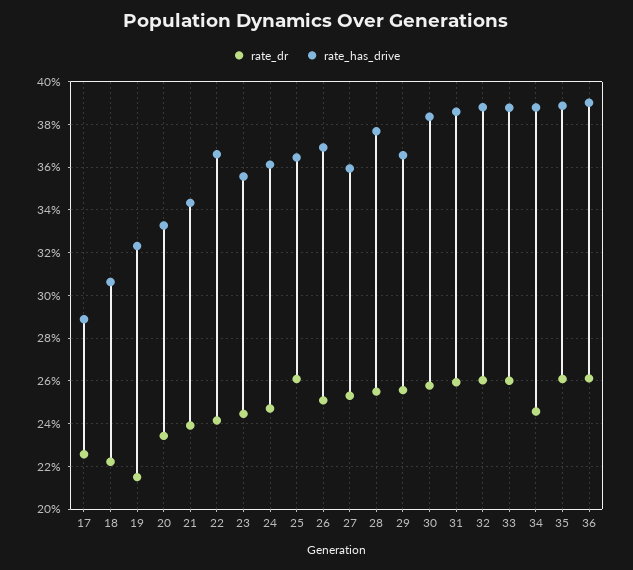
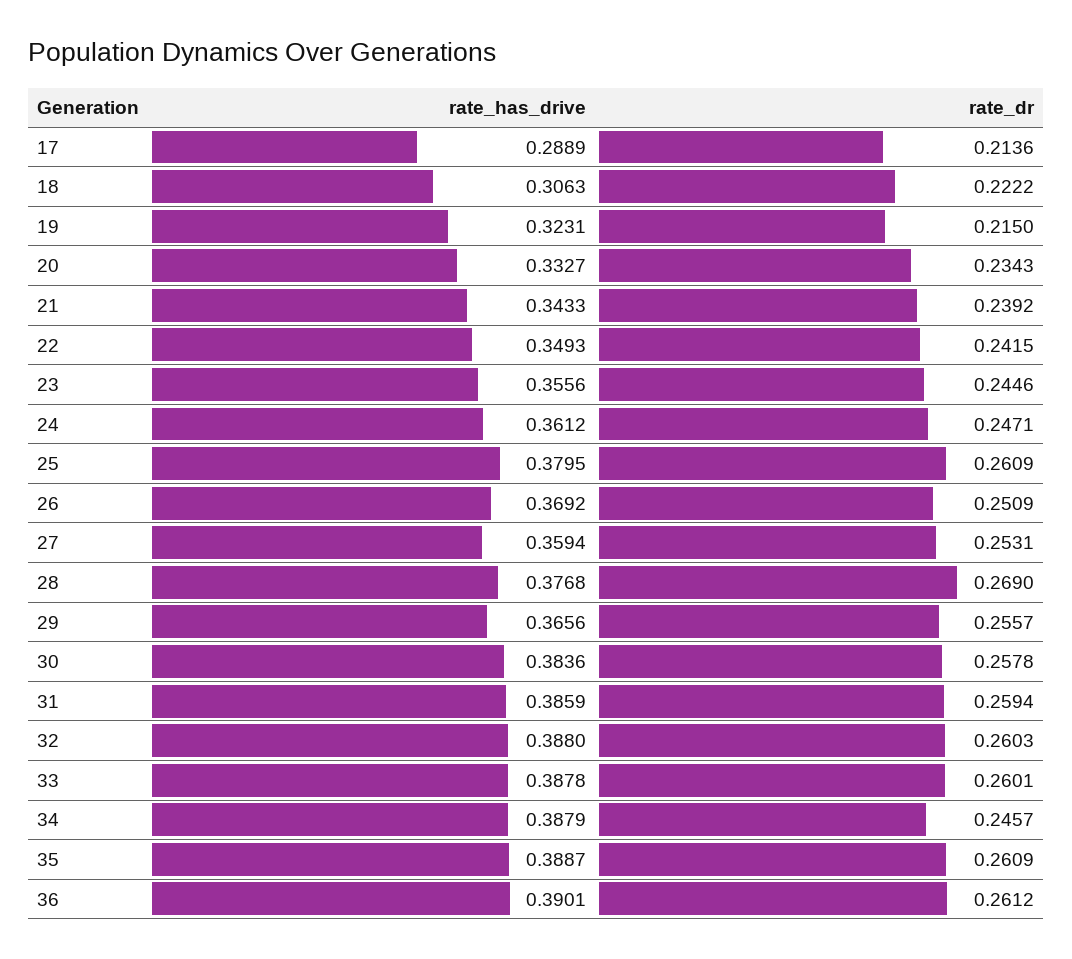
rate_dr, 17: 0.225 -> 0.2136
rate_has_drive, 22: 0.365 -> 0.3493
rate_has_drive, 25: 0.365 -> 0.3795
rate_dr, 28: 0.255 -> 0.269

